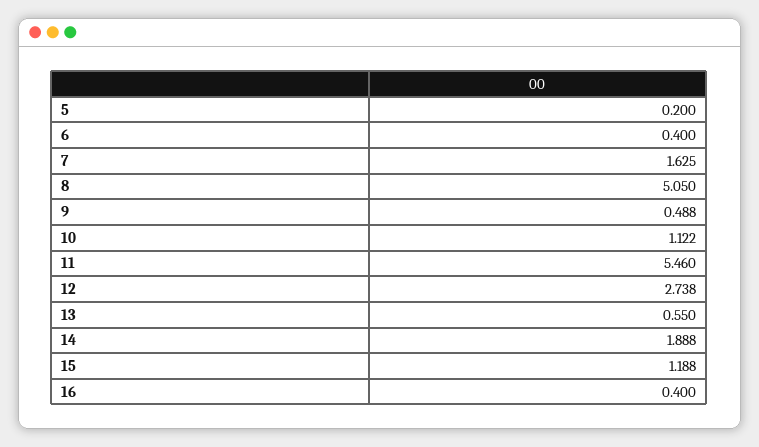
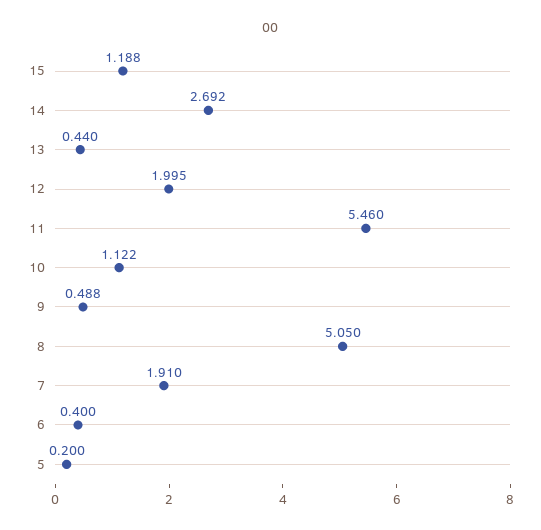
7: 1.625 -> 1.91
12: 2.738 -> 1.995
13: 0.55 -> 0.44
14: 1.888 -> 2.692
16: 0.4 -> none

